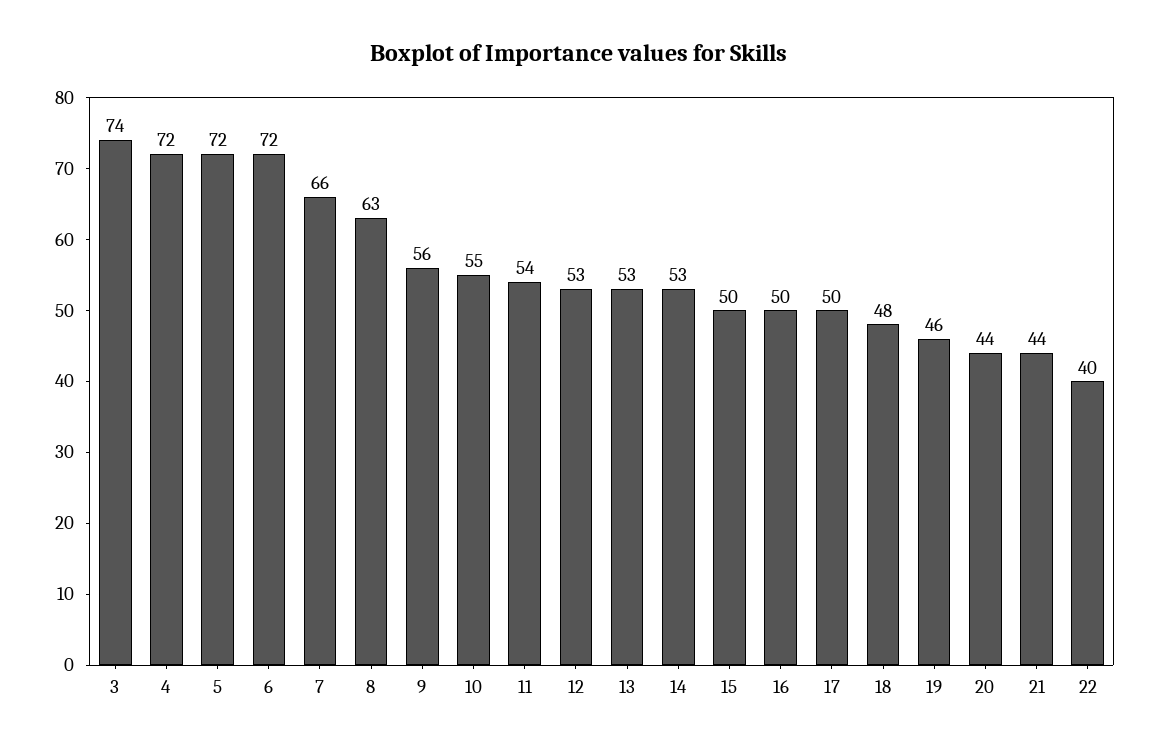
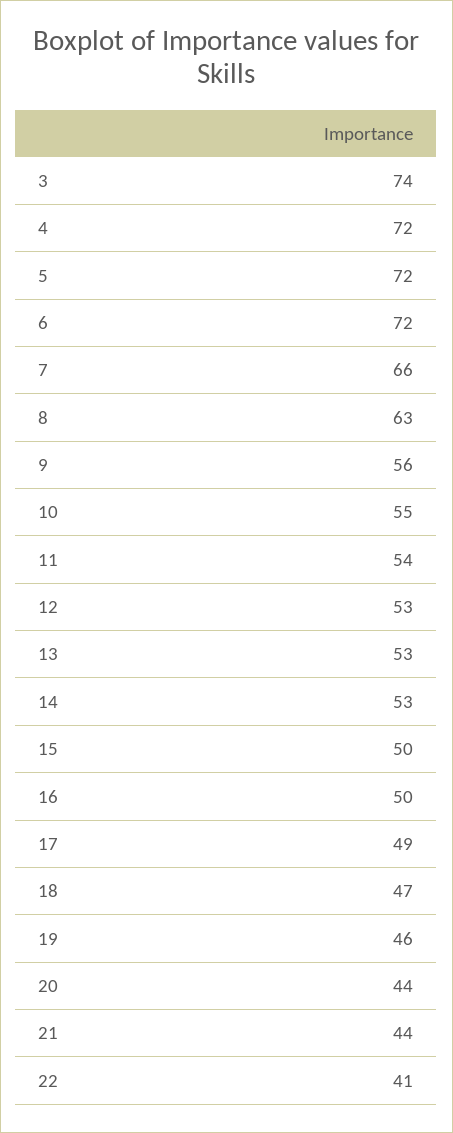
17: 50 -> 49
18: 48 -> 47
22: 40 -> 41

